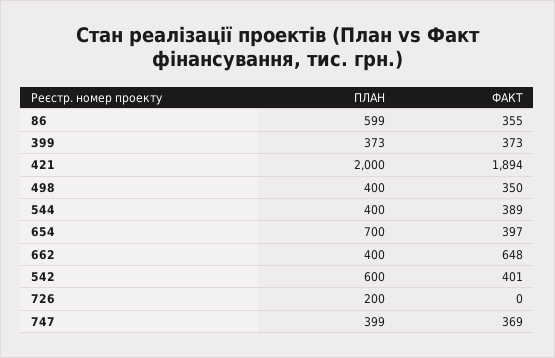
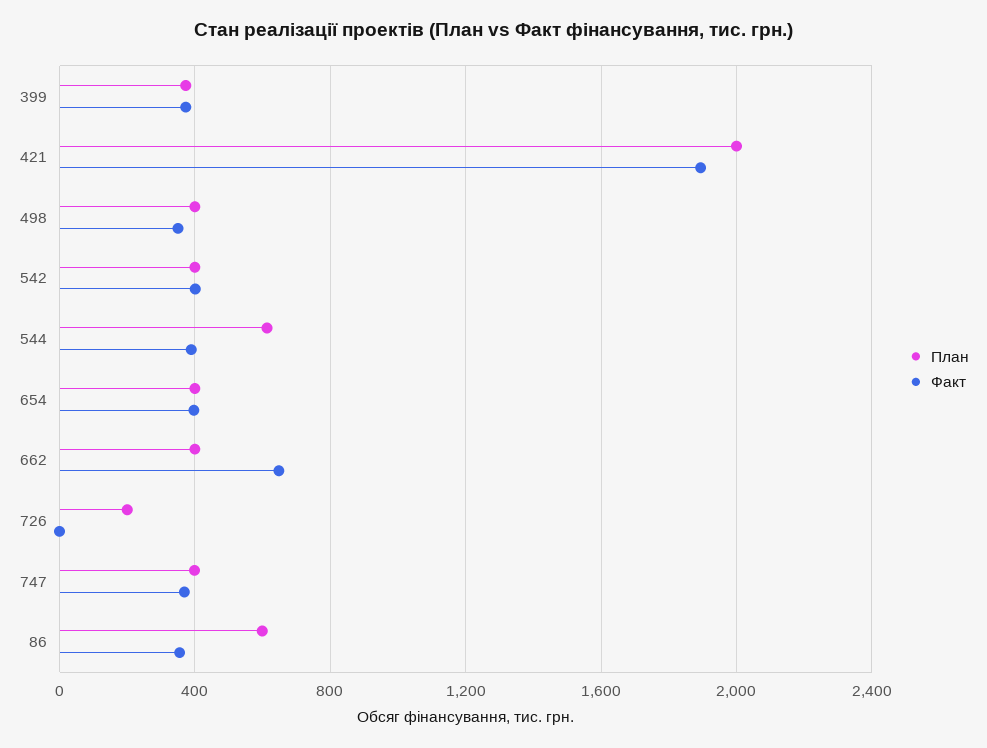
ПЛАН, 544: 400 -> 600
ПЛАН, 654: 700 -> 400
ПЛАН, 542: 600 -> 400

